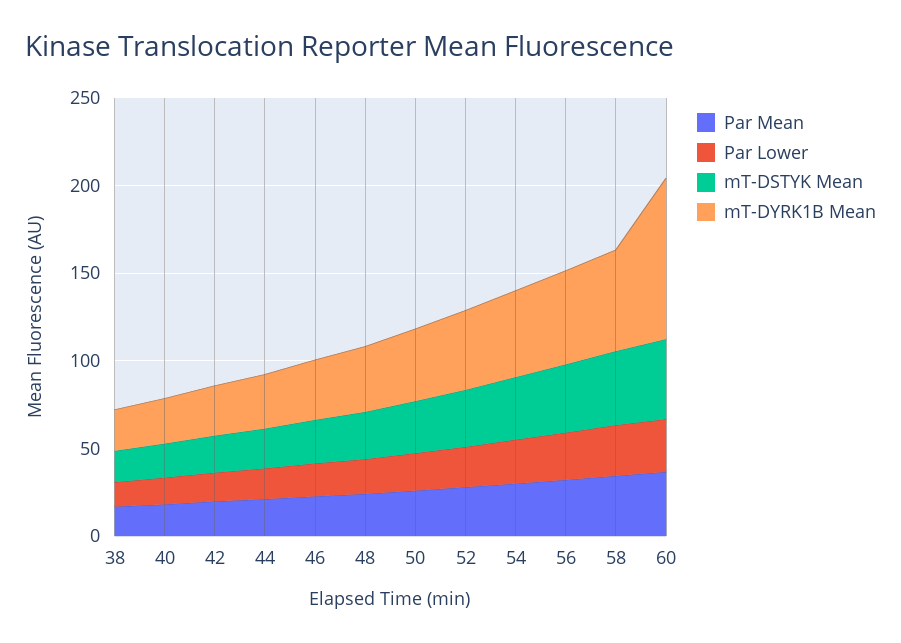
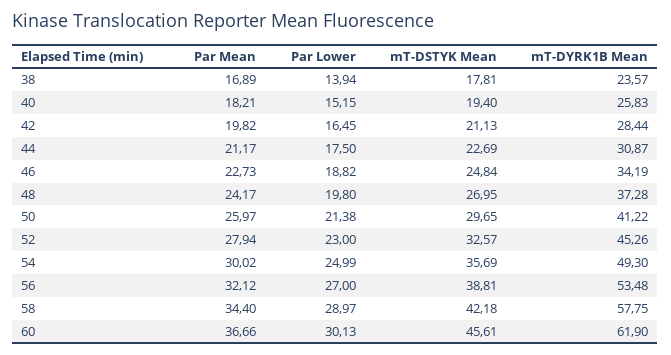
mT-DYRK1B Mean, 60: 90 -> 61.9

